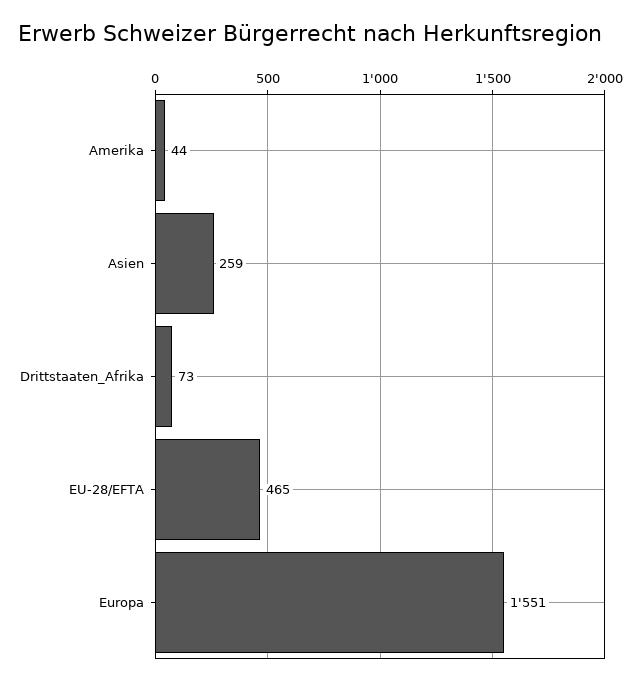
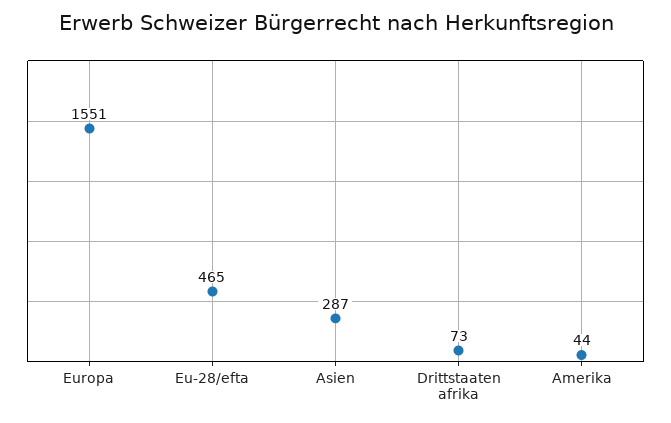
Asien: 259 -> 287

